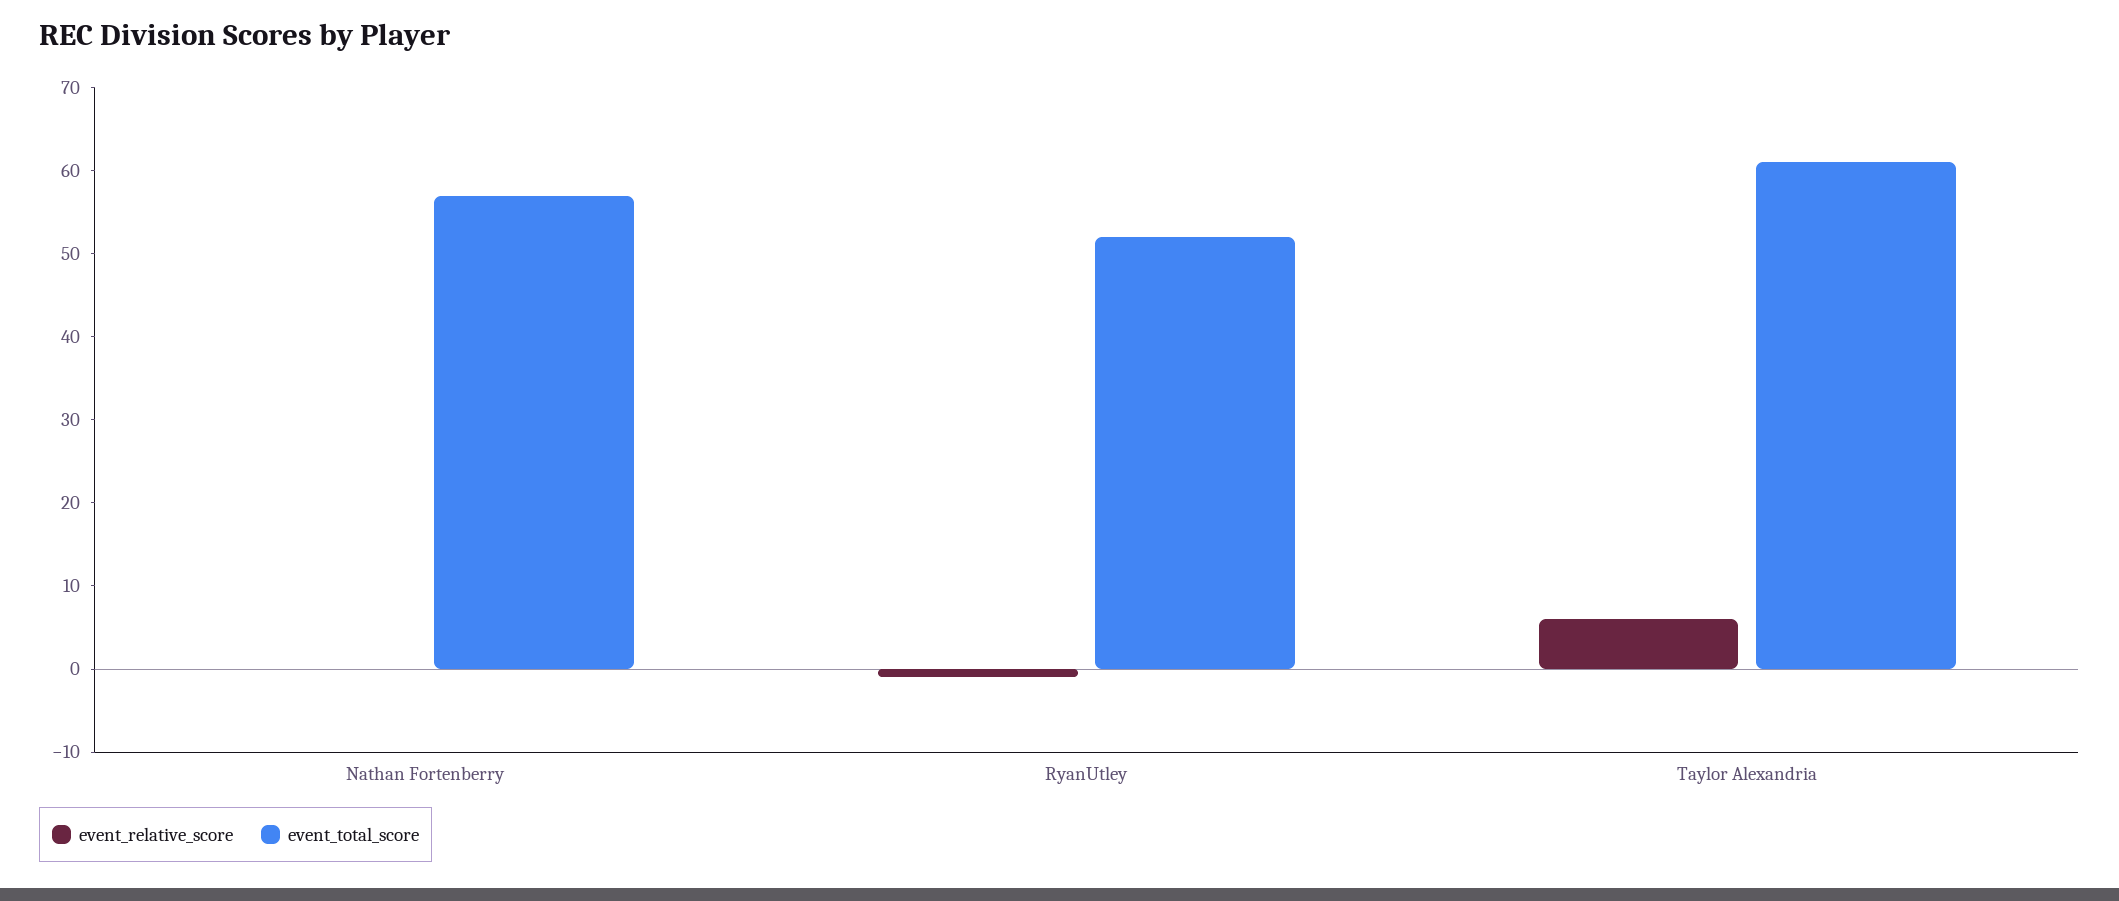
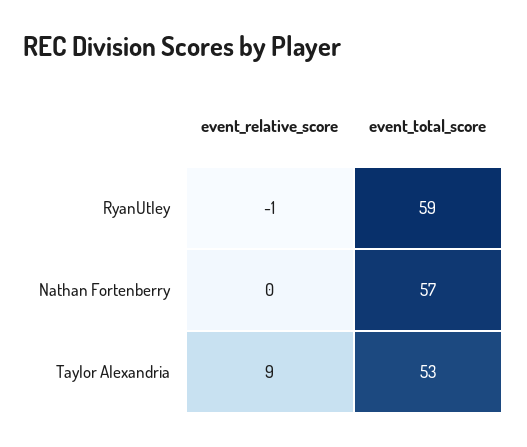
event_total_score, RyanUtley: 52 -> 59
event_relative_score, Taylor Alexandria: 6 -> 9
event_total_score, Taylor Alexandria: 61 -> 53

